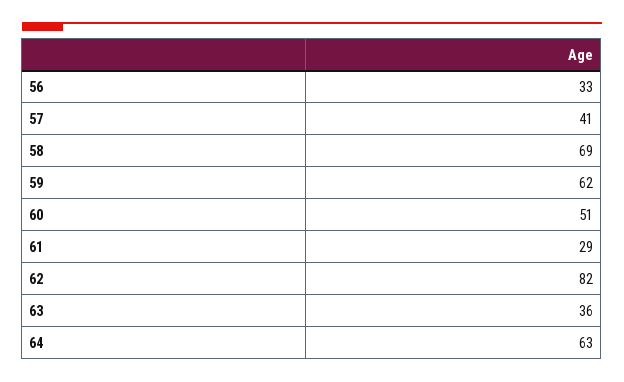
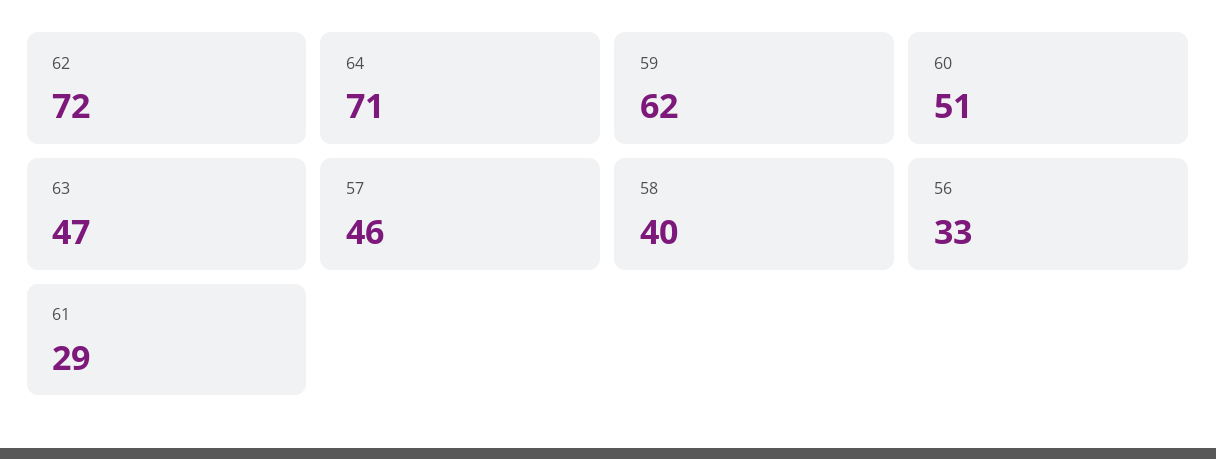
57: 41 -> 46
58: 69 -> 40
62: 82 -> 72
63: 36 -> 47
64: 63 -> 71

